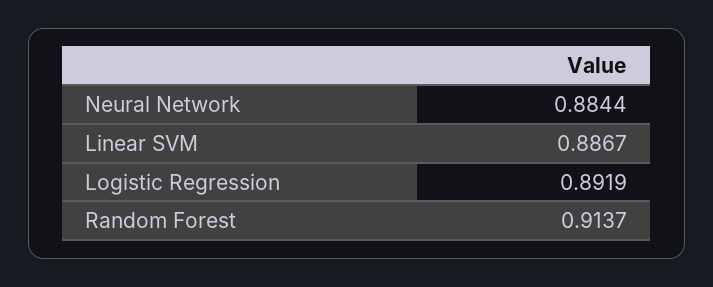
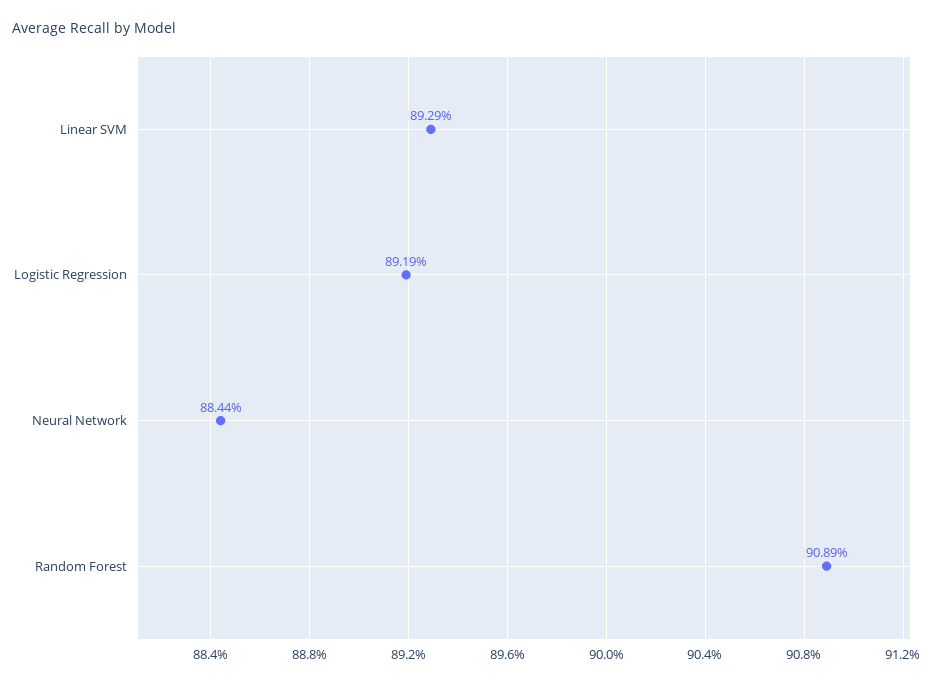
Linear SVM: 0.8867 -> 0.8929
Random Forest: 0.9137 -> 0.9089

